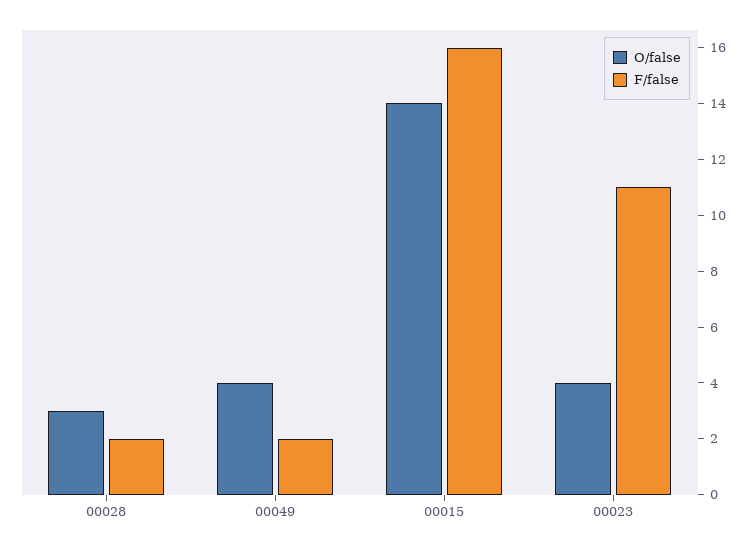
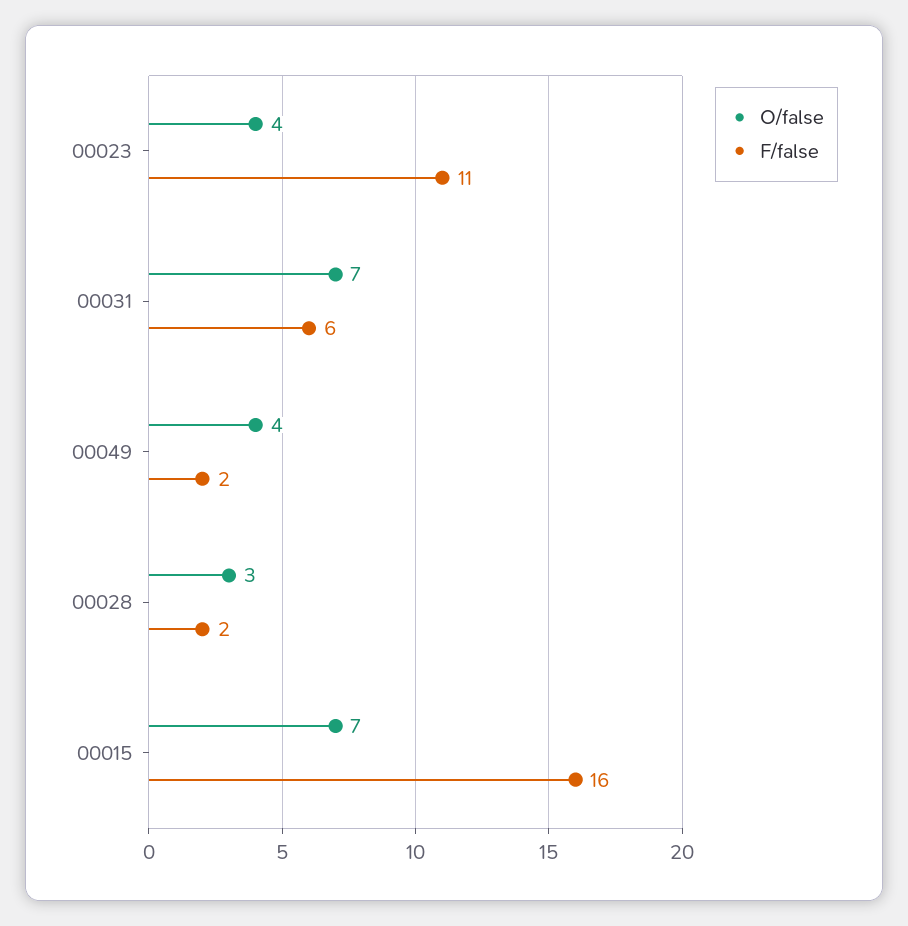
O/false, 00015: 14 -> 7
O/false, 00031: none -> 7
F/false, 00031: none -> 6

